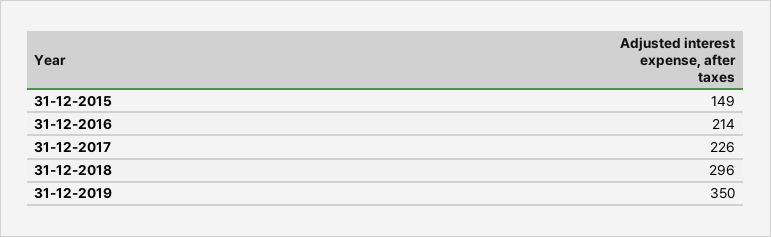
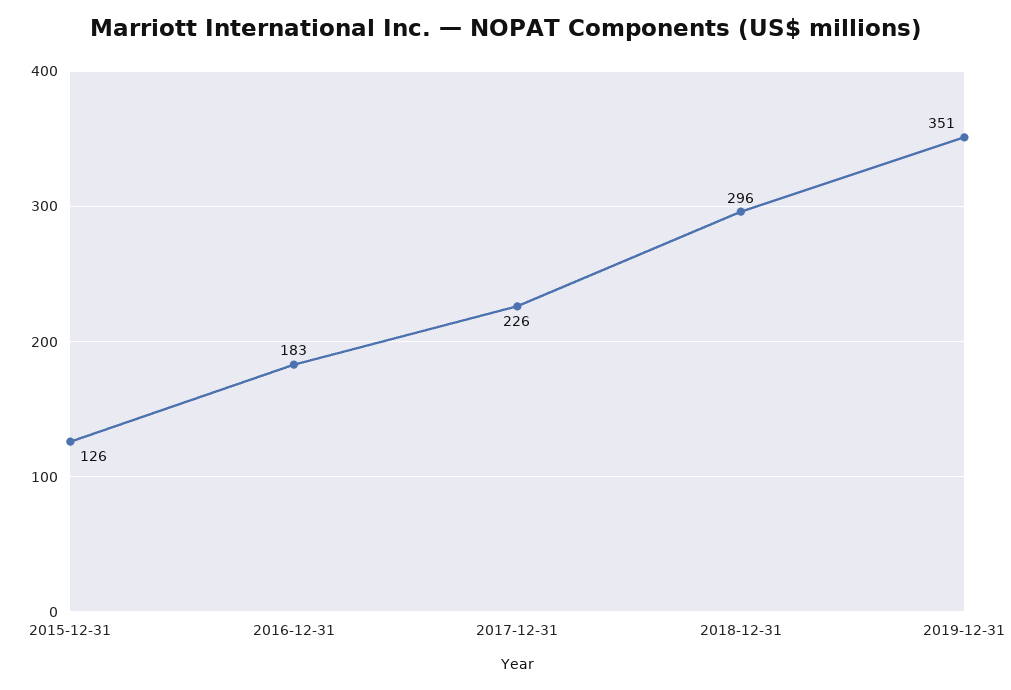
31-12-2015: 149 -> 126
31-12-2016: 214 -> 183
31-12-2019: 350 -> 351

